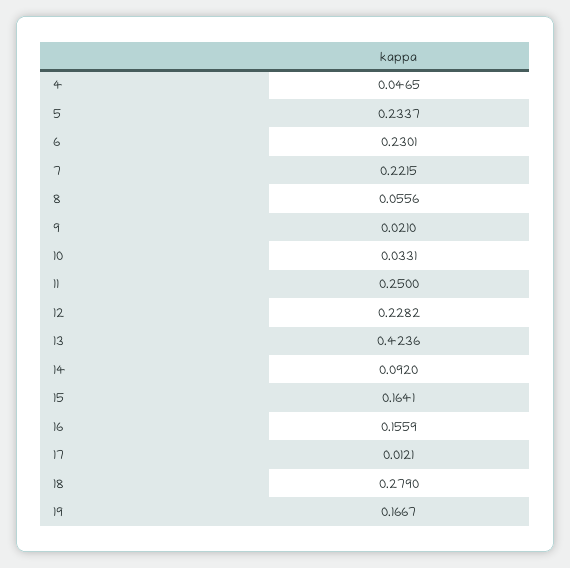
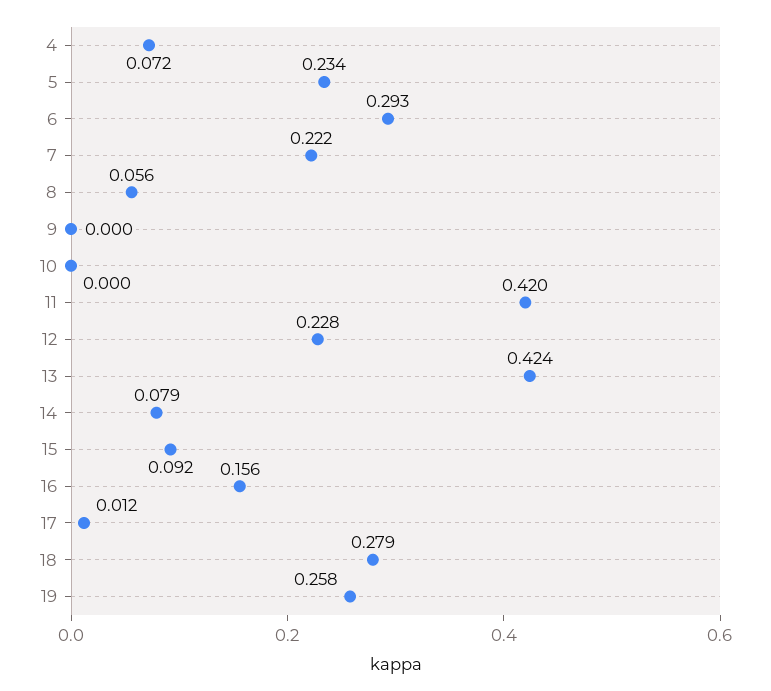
4: 0.0465 -> 0.072
6: 0.2301 -> 0.293
9: 0.021 -> 0
10: 0.0331 -> 0
11: 0.25 -> 0.42
14: 0.092 -> 0.079
15: 0.1641 -> 0.092
19: 0.1667 -> 0.258

